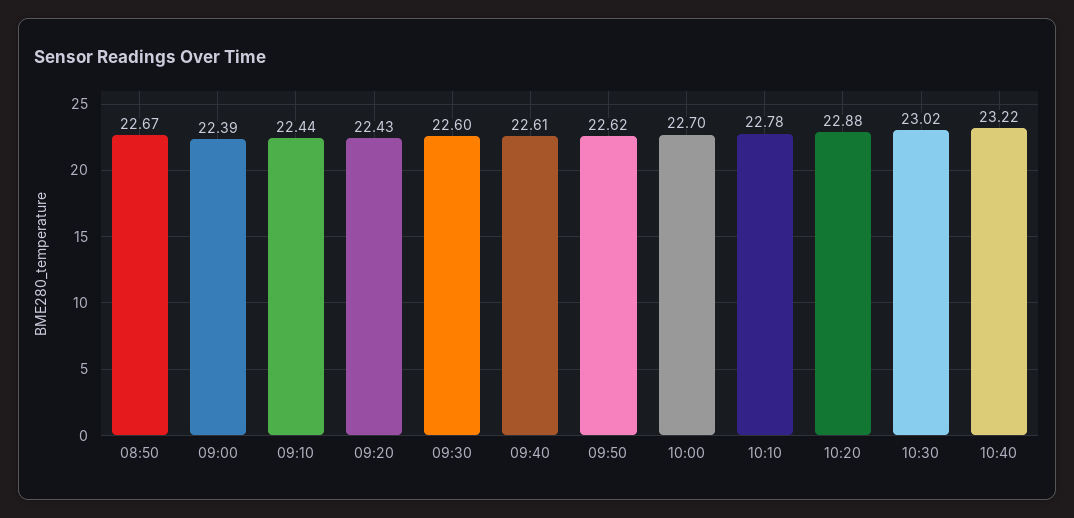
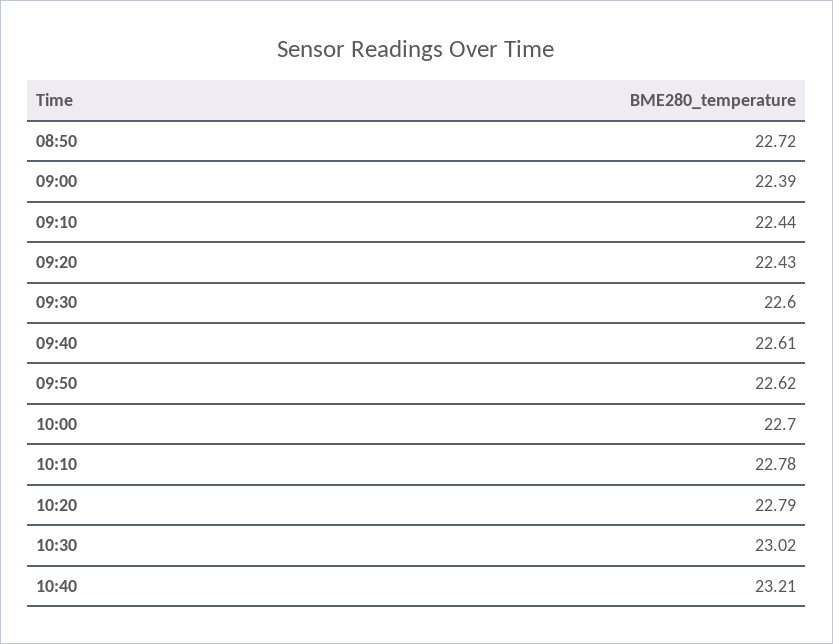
08:50: 22.67 -> 22.72
10:20: 22.88 -> 22.79
10:40: 23.22 -> 23.21

